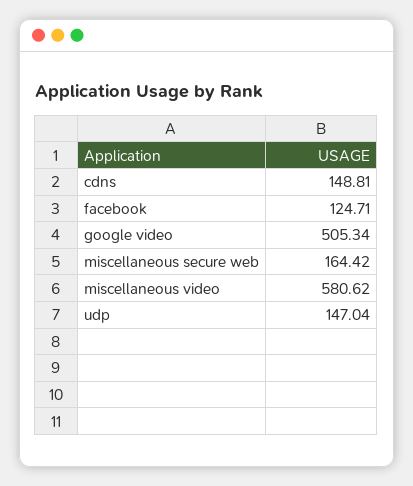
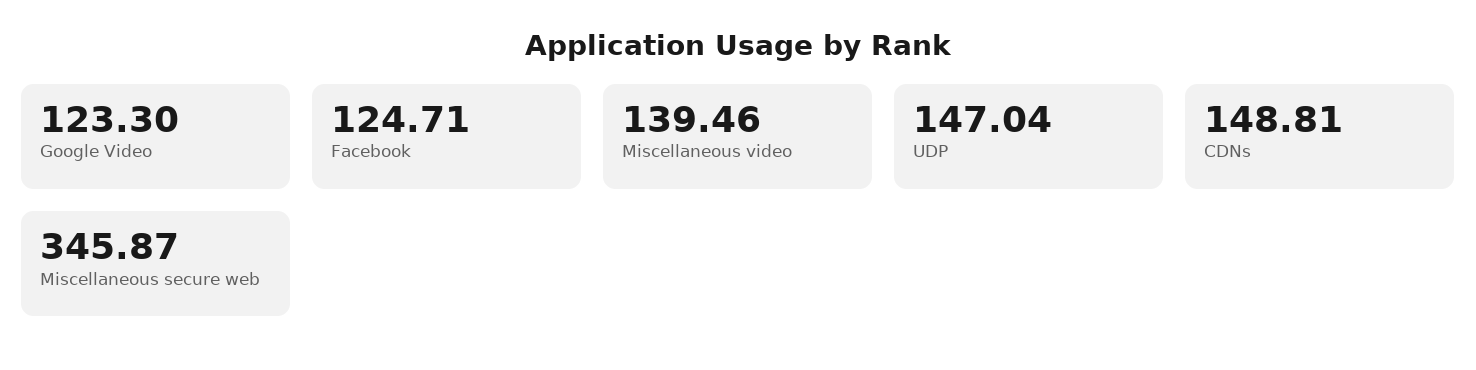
google video: 505.34 -> 123.3
miscellaneous secure web: 164.42 -> 345.87
miscellaneous video: 580.62 -> 139.46

